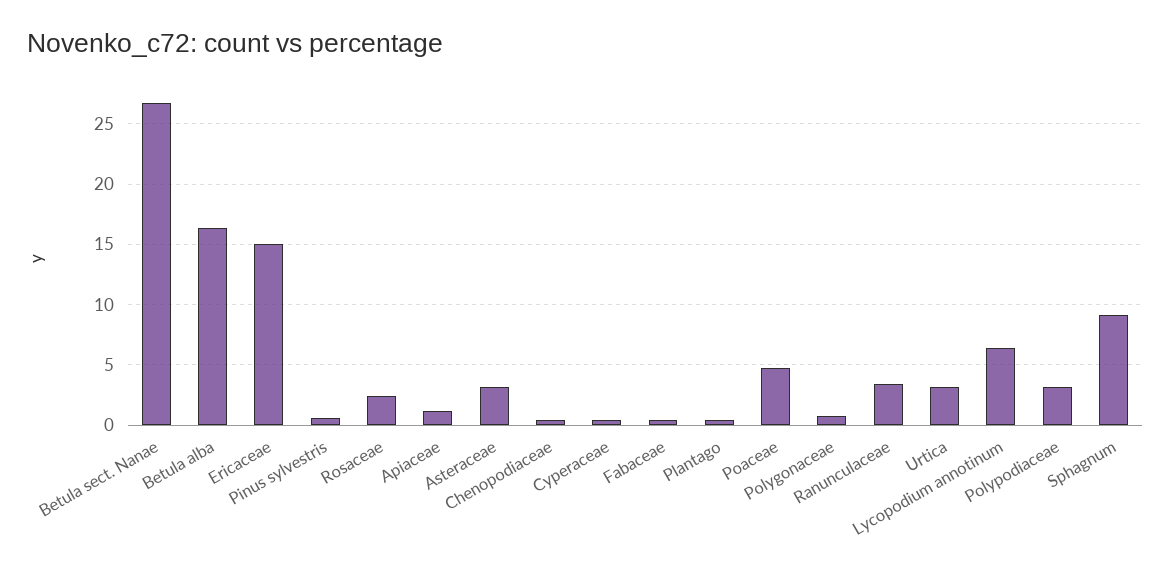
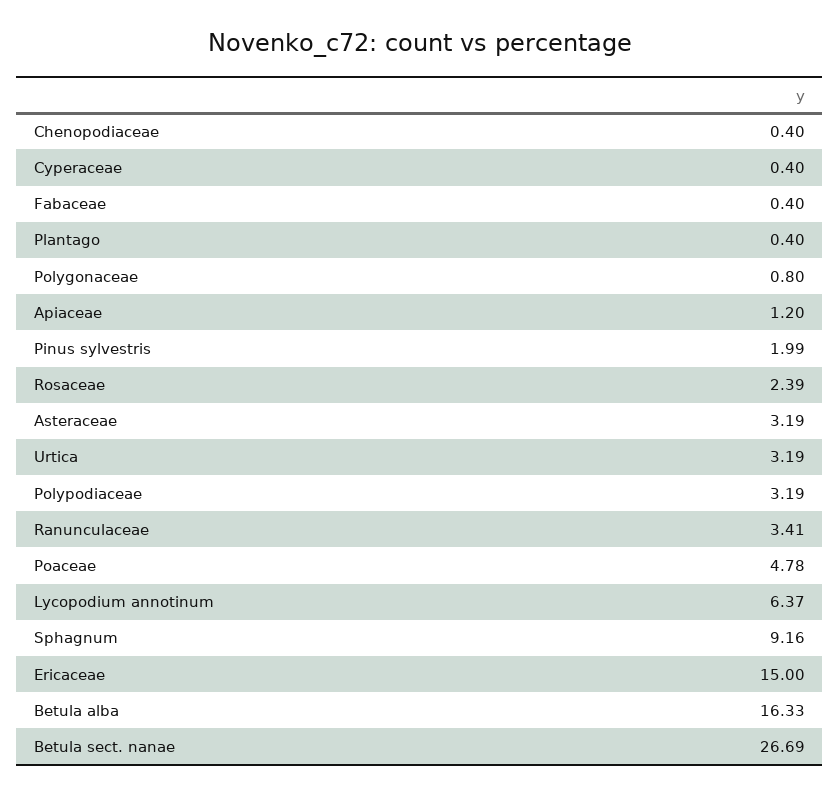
Pinus sylvestris: 0.5 -> 1.99

